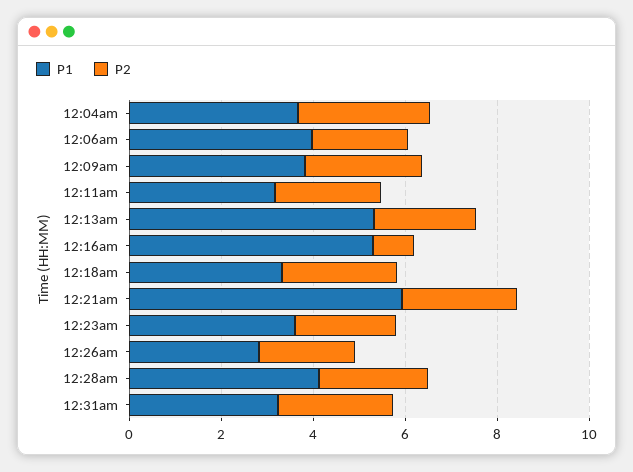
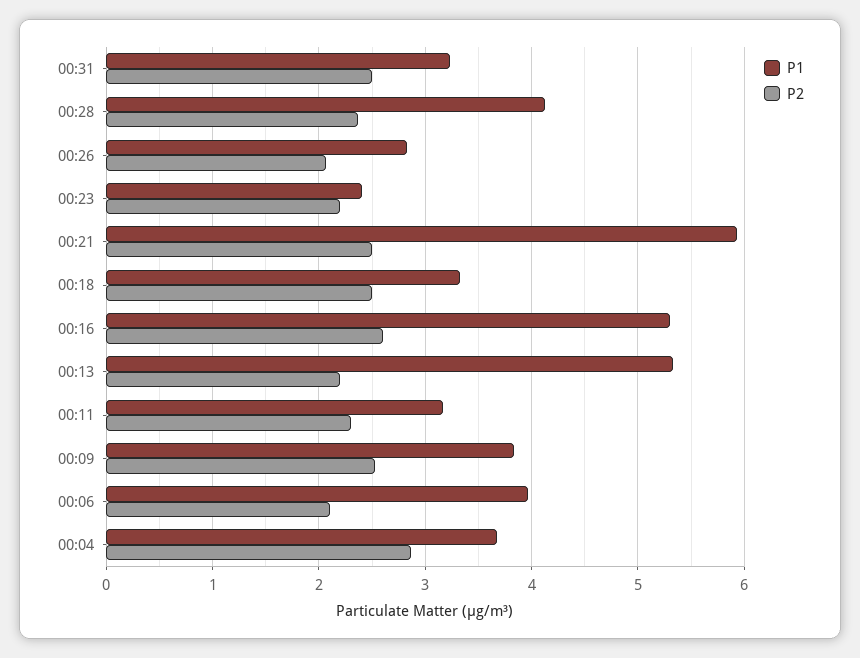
P2, 12:16am: 1 -> 2.6
P1, 12:23am: 3.5 -> 2.4

